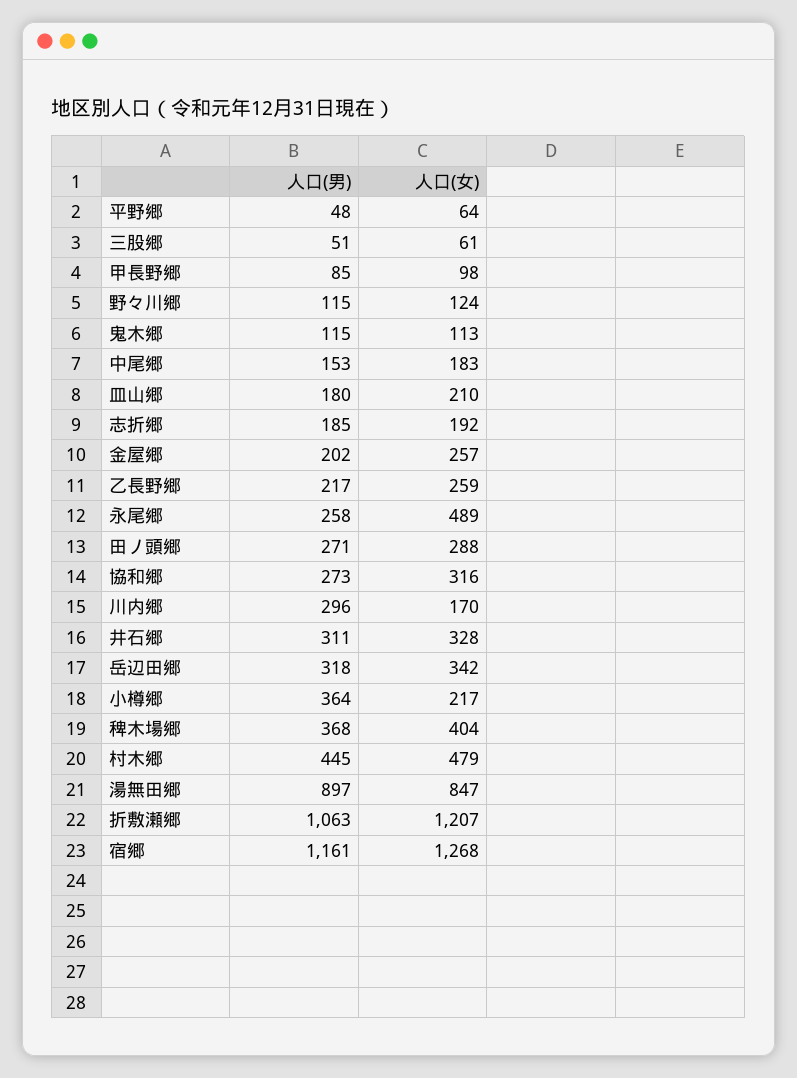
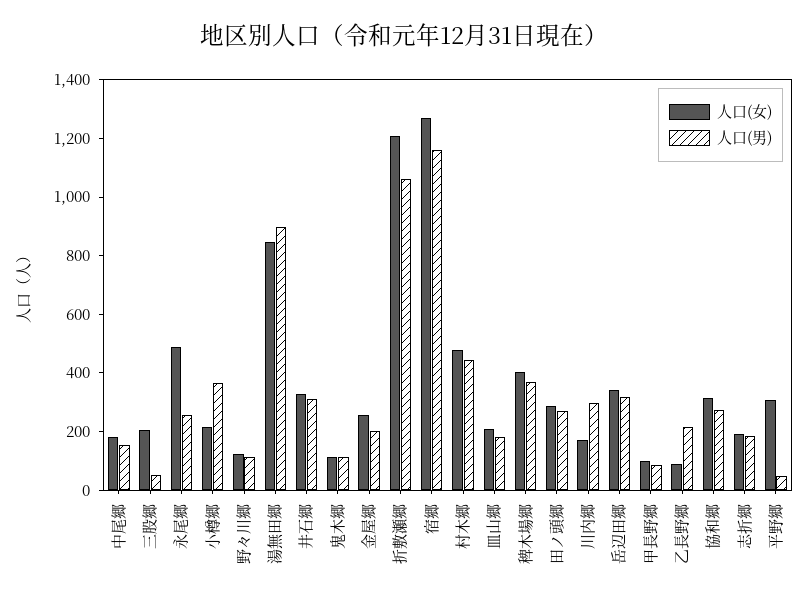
人口(女), 平野郷: 64 -> 300
人口(女), 三股郷: 61 -> 200
人口(女), 乙長野郷: 259 -> 100

